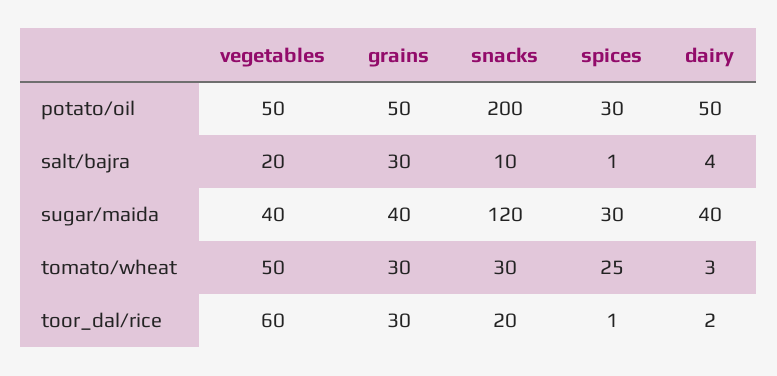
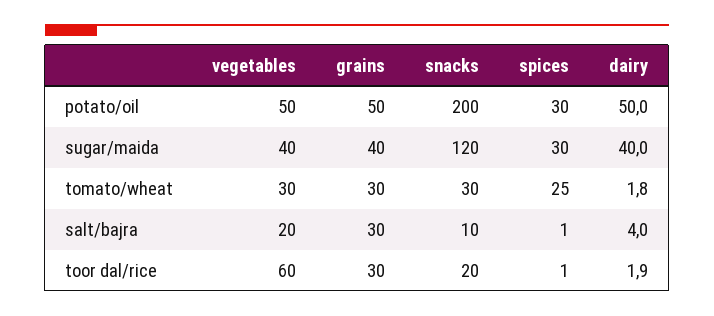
vegetables, tomato/wheat: 50 -> 30
dairy, tomato/wheat: 3 -> 1.8
dairy, toor_dal/rice: 2 -> 1.9

